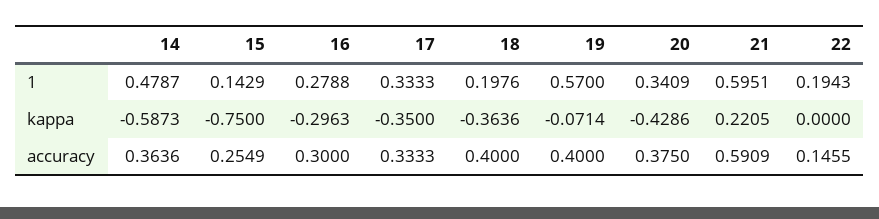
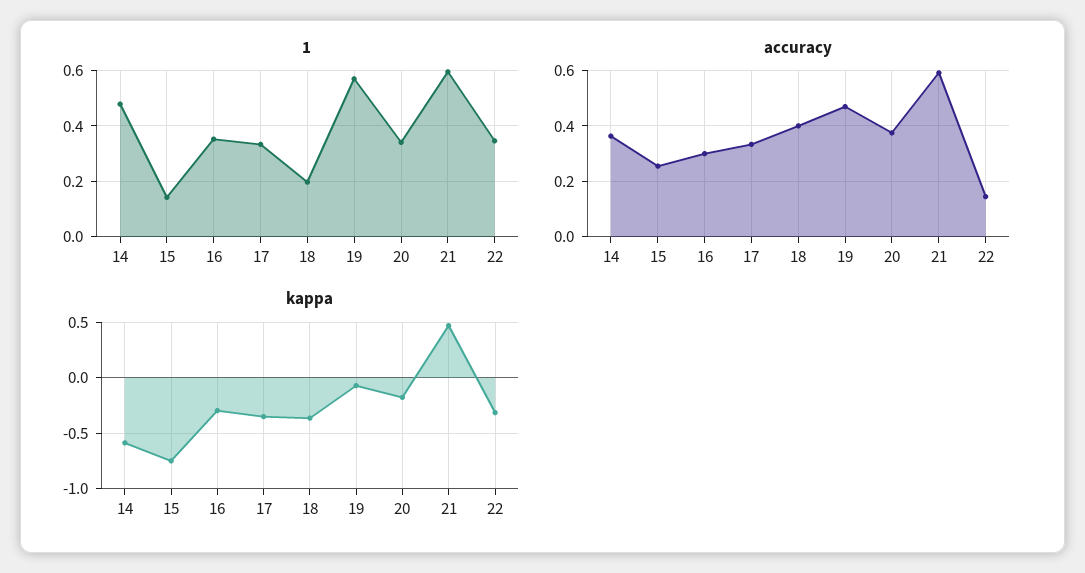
1, 16: 0.2788 -> 0.35
1, 22: 0.1943 -> 0.35
kappa, 20: -0.4286 -> -0.2
kappa, 21: 0.2205 -> 0.5
kappa, 22: 0 -> -0.3
accuracy, 19: 0.4 -> 0.475

